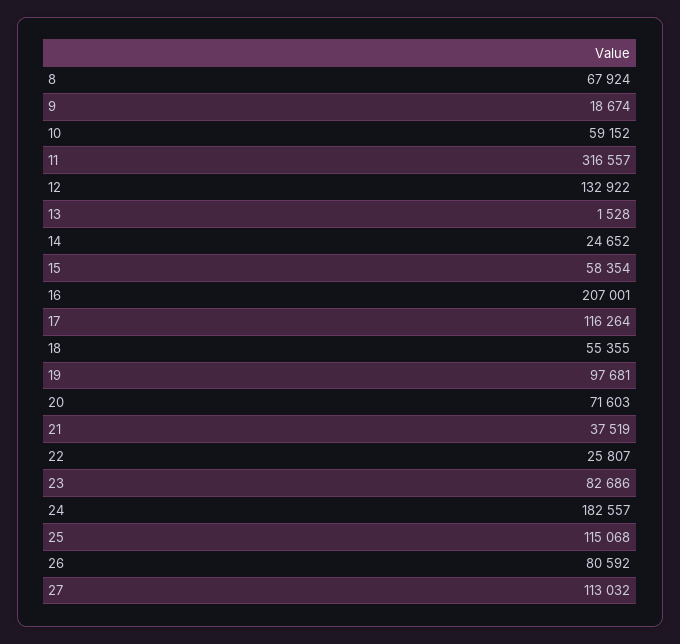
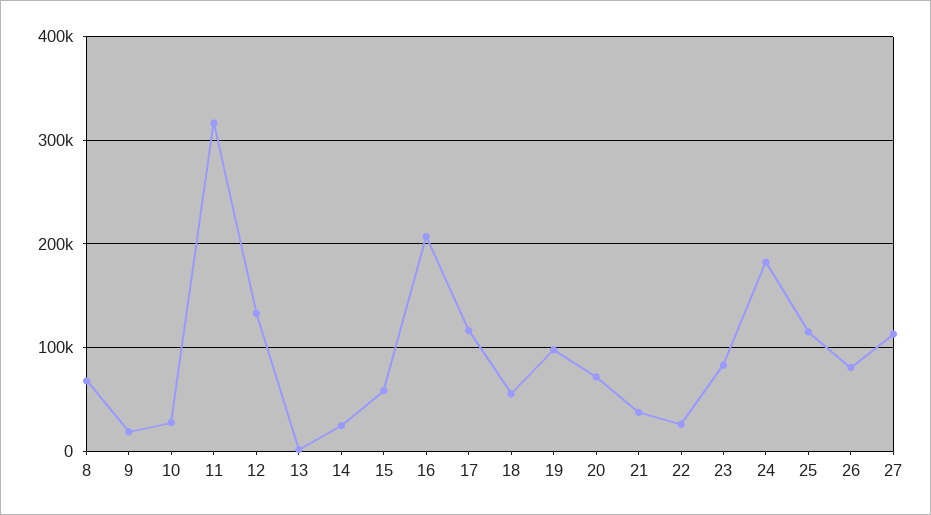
10: 59152 -> 30000

